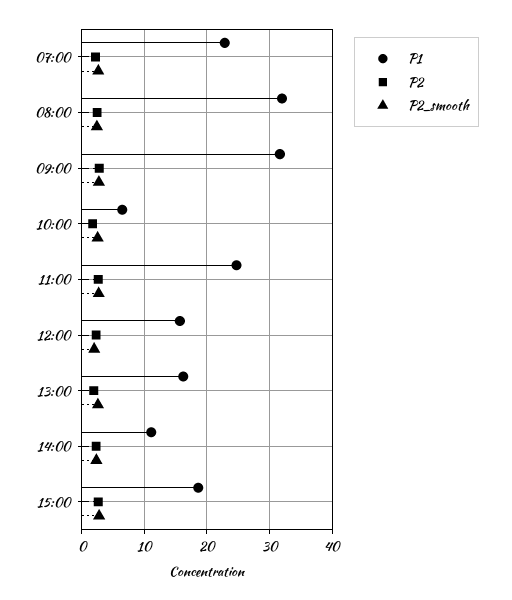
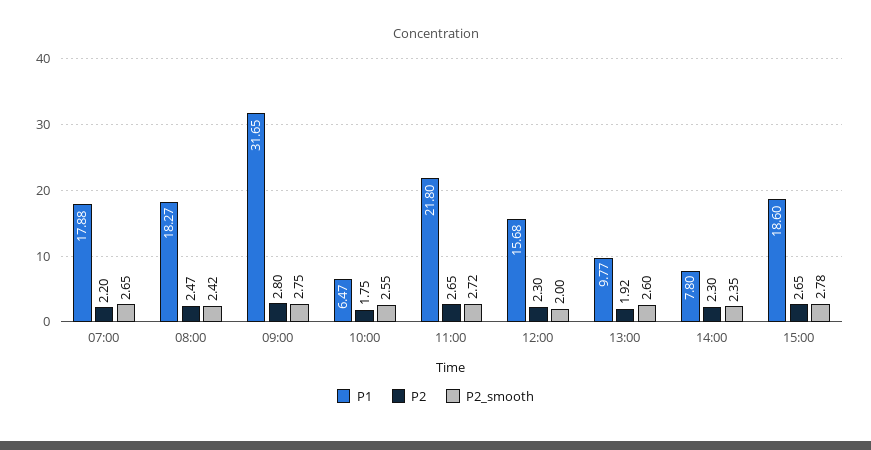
P1, 07:00: 23 -> 17.88
P1, 08:00: 32 -> 18.27
P1, 11:00: 25 -> 21.8
P1, 13:00: 16 -> 9.77
P1, 14:00: 11 -> 7.8

